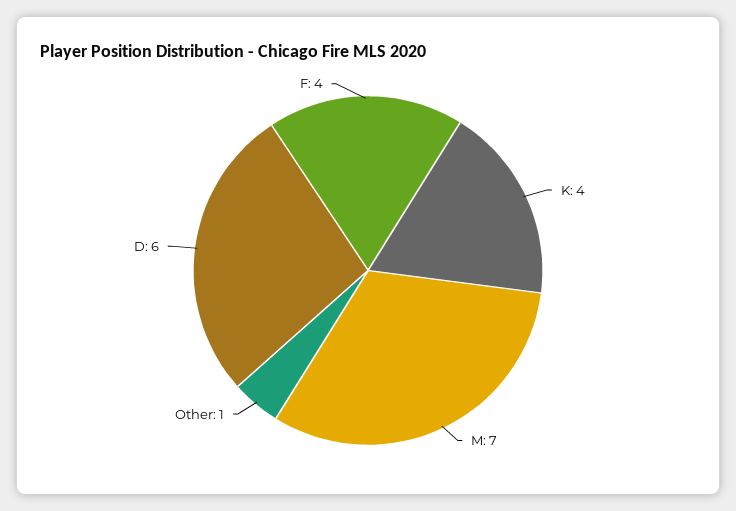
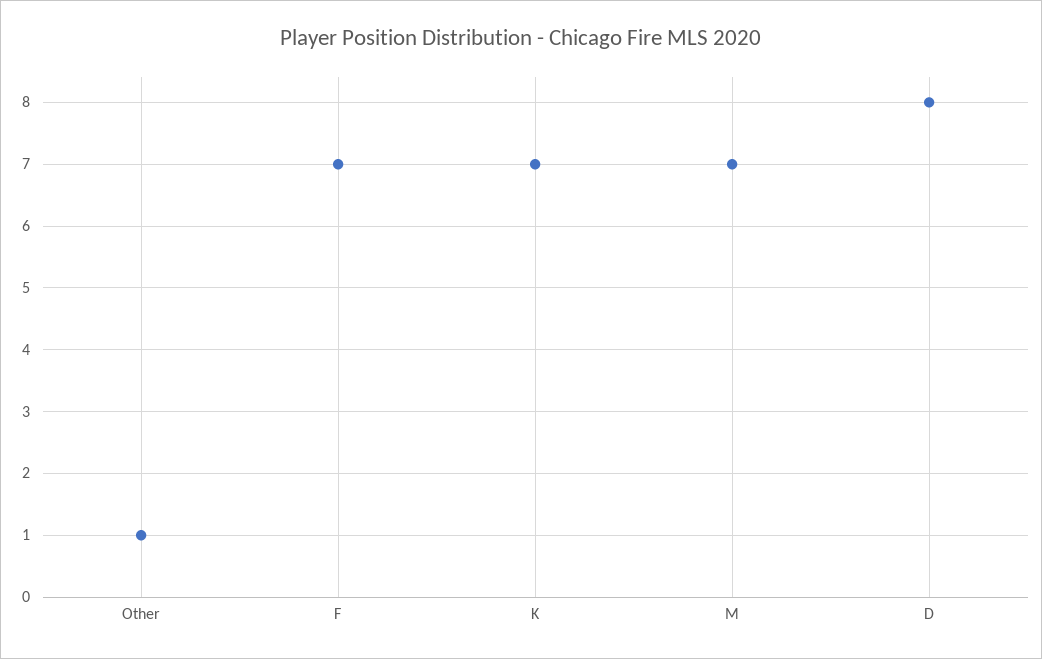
K: 4 -> 7
D: 6 -> 8
F: 4 -> 7

